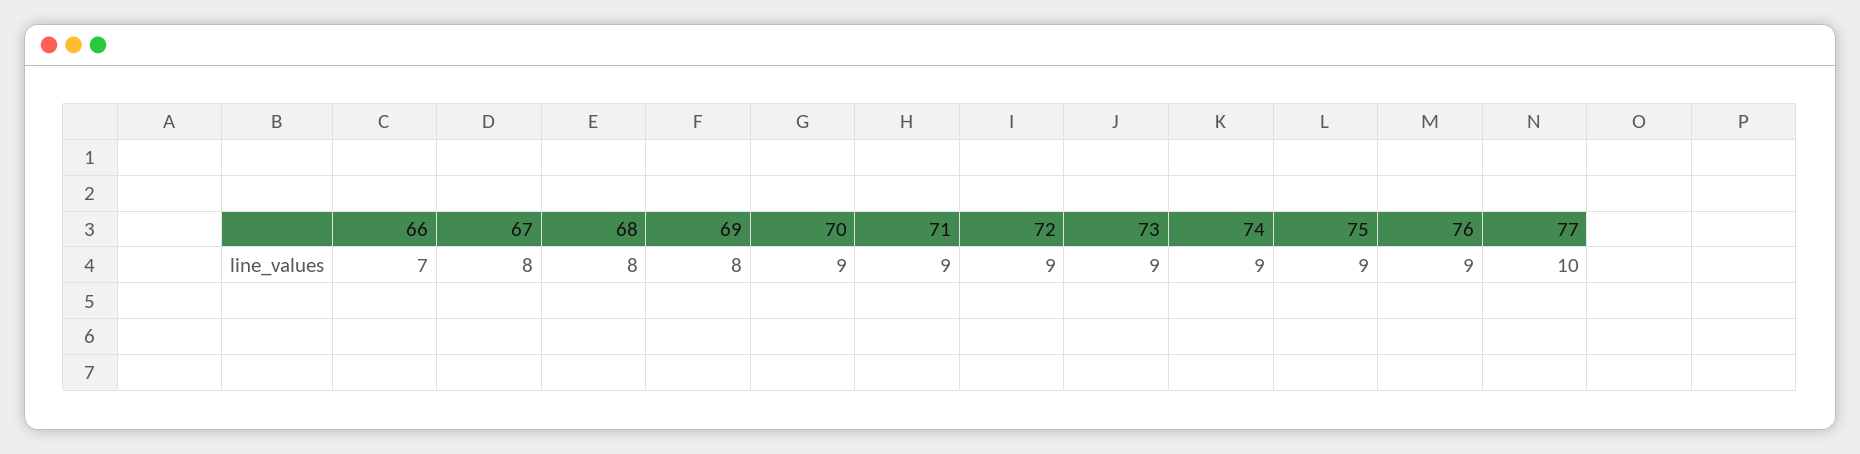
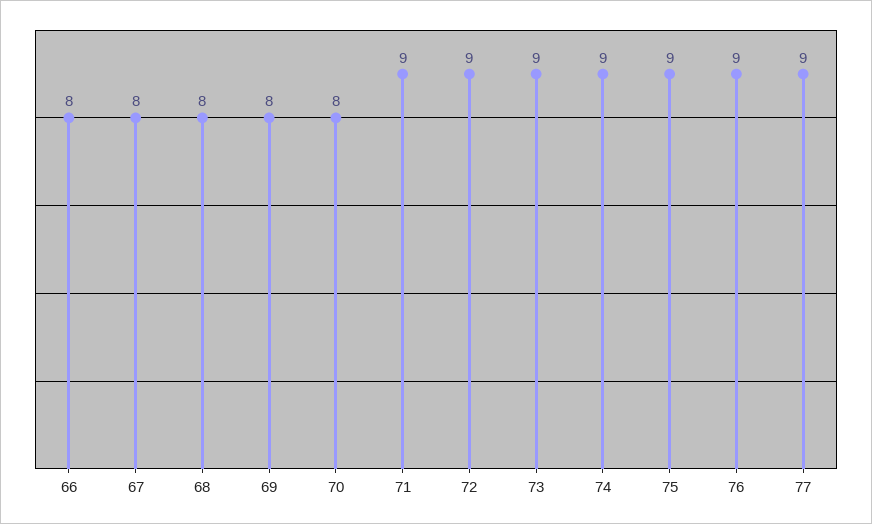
66: 7 -> 8
70: 9 -> 8
77: 10 -> 9

